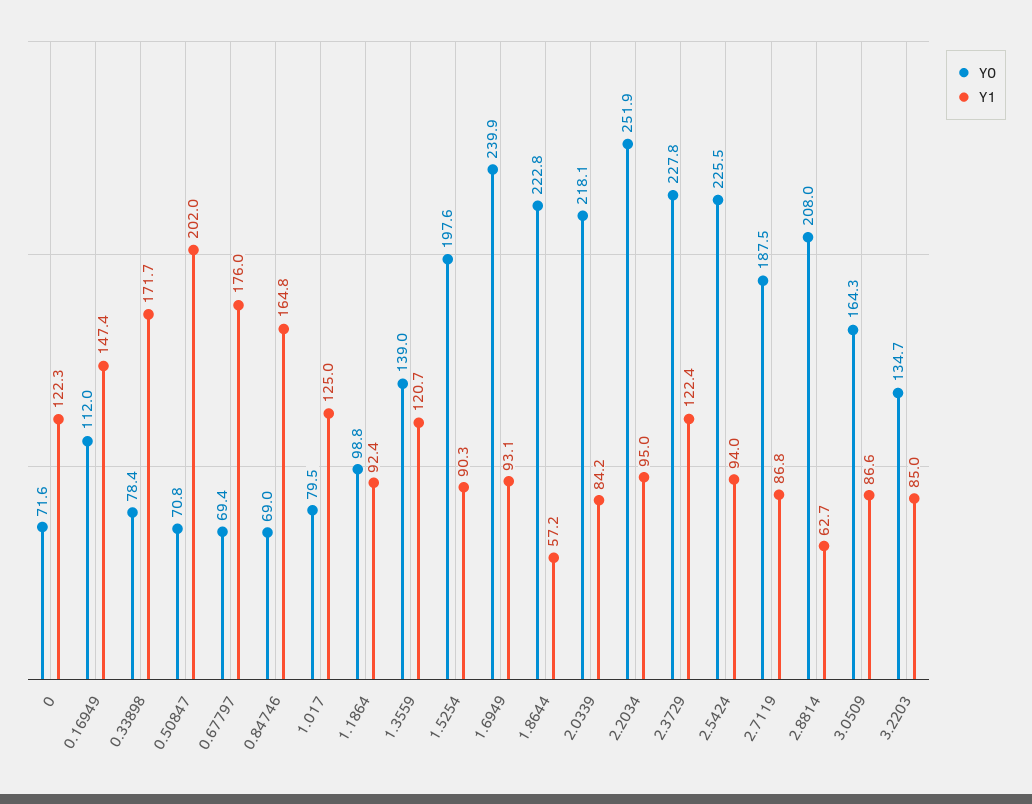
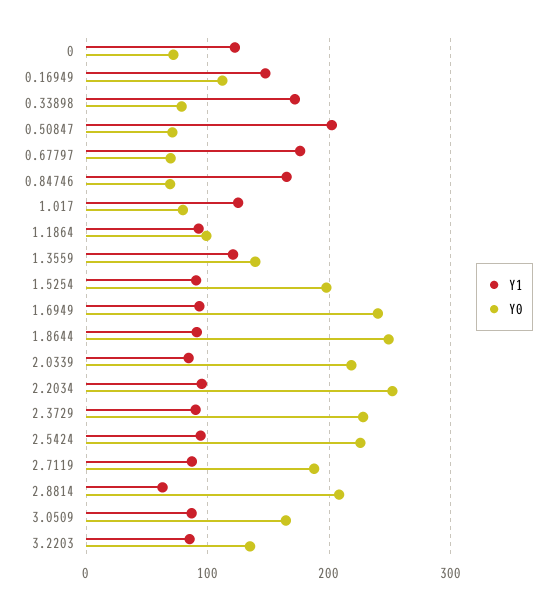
Y0, 1.8644: 222.8 -> 250
Y1, 1.8644: 57.2 -> 90
Y1, 2.3729: 122.4 -> 90

